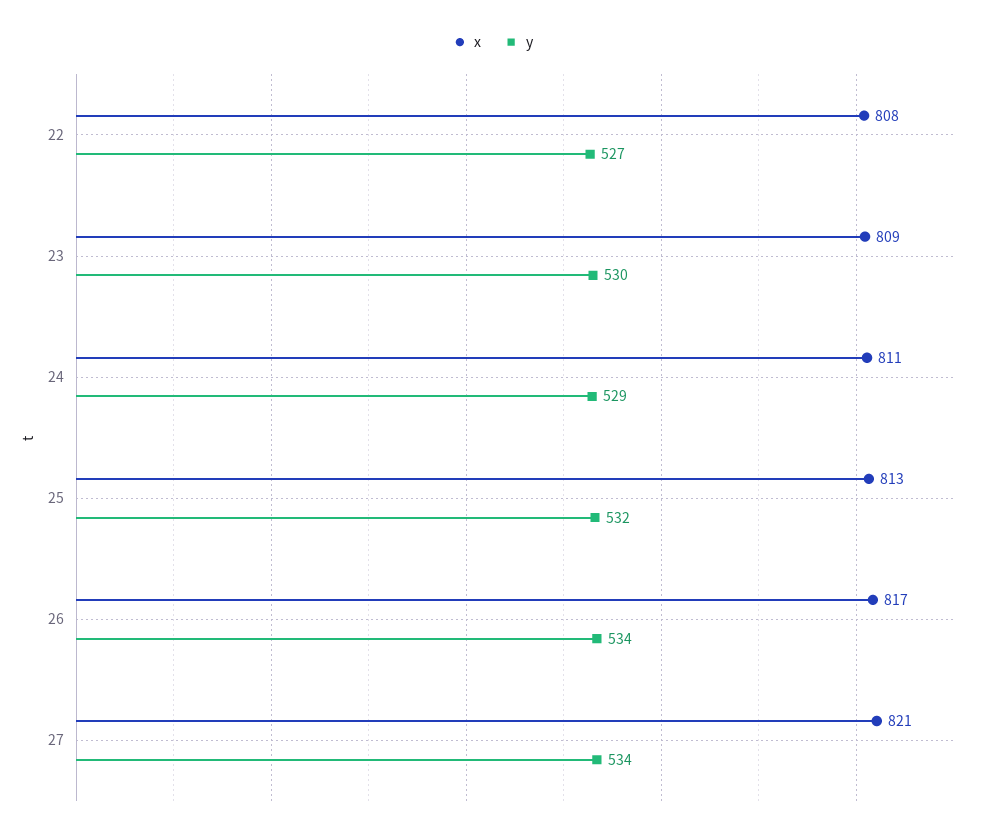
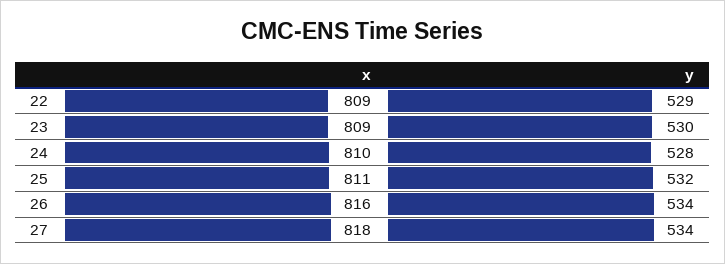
x, 22: 808 -> 809
y, 22: 527 -> 529
x, 24: 811 -> 810
y, 24: 529 -> 528
x, 25: 813 -> 811
x, 26: 817 -> 816
x, 27: 821 -> 818

